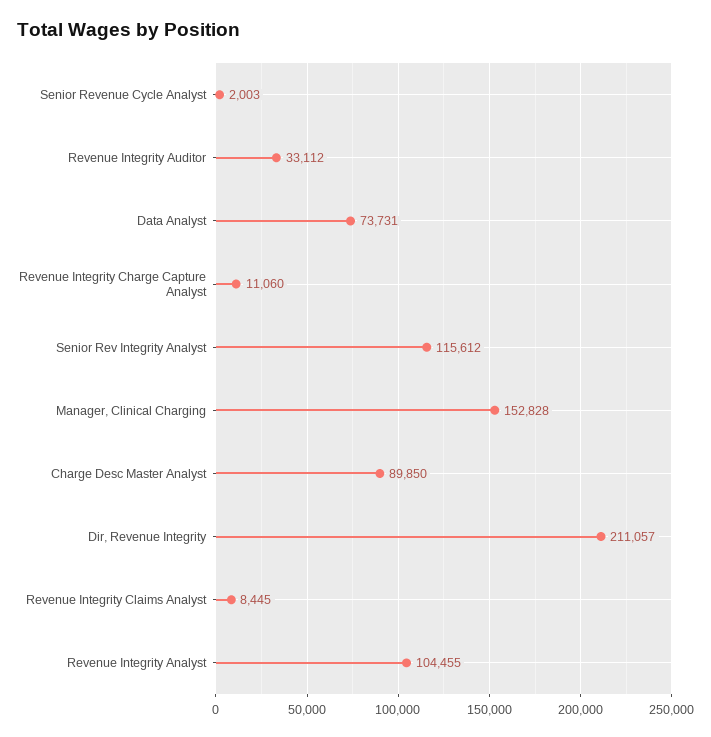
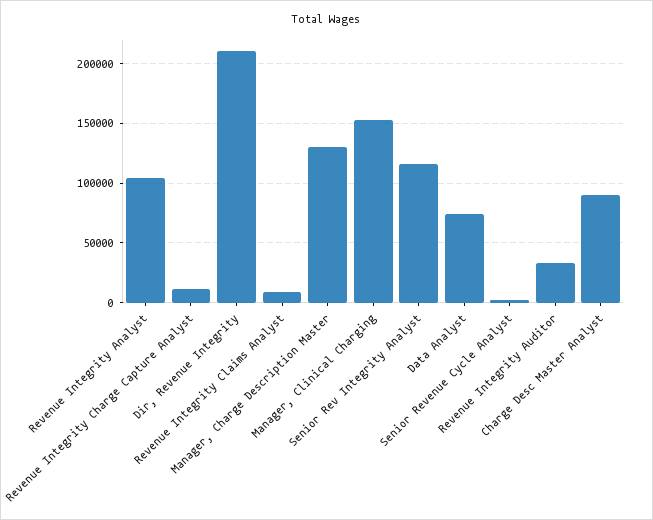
Manager, Charge Description Master: none -> 130000

